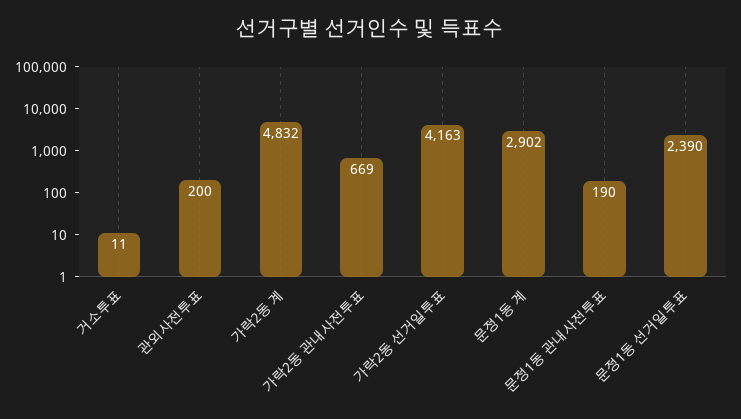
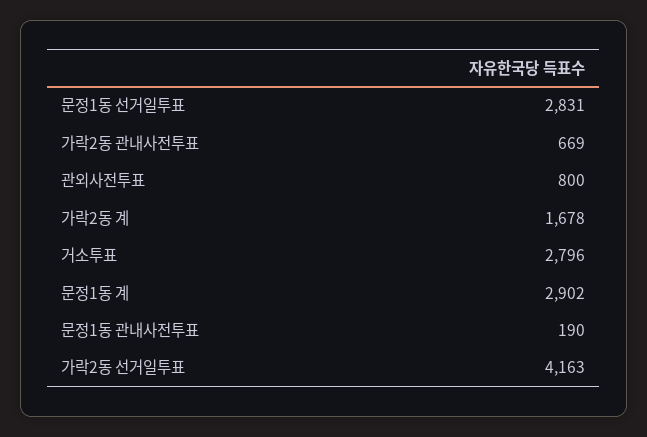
거소투표: 11 -> 2796
관외사전투표: 200 -> 800
가락2동 계: 4832 -> 1678
문정1동 선거일투표: 2390 -> 2831

